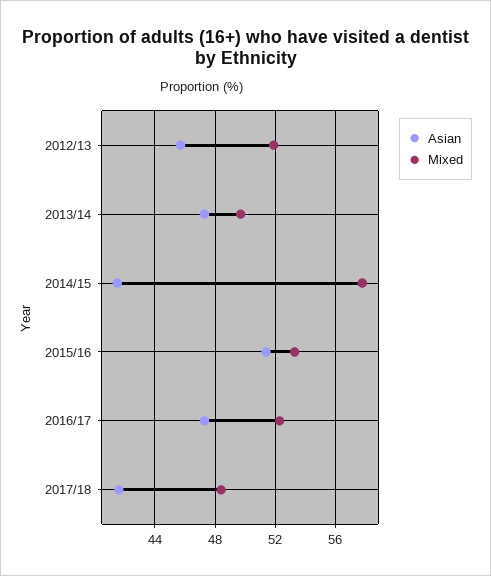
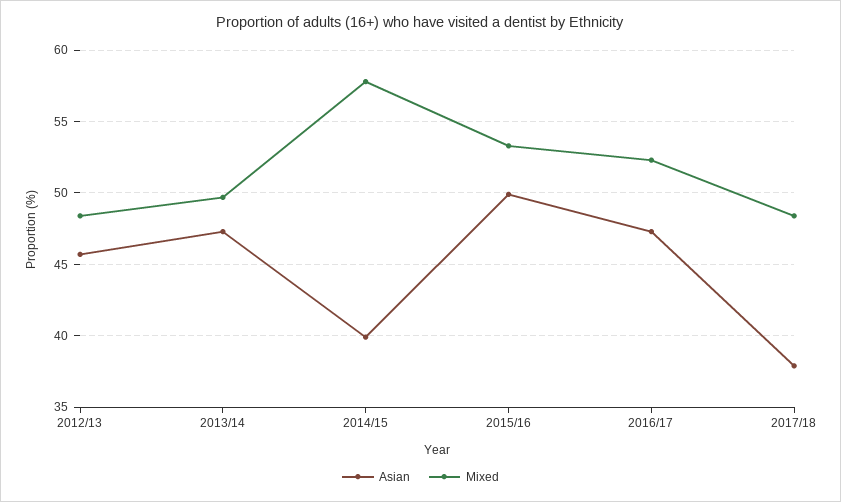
Mixed, 2012/13: 52 -> 48.5
Asian, 2014/15: 41.5 -> 40
Asian, 2015/16: 51.5 -> 50
Asian, 2017/18: 41.5 -> 38

